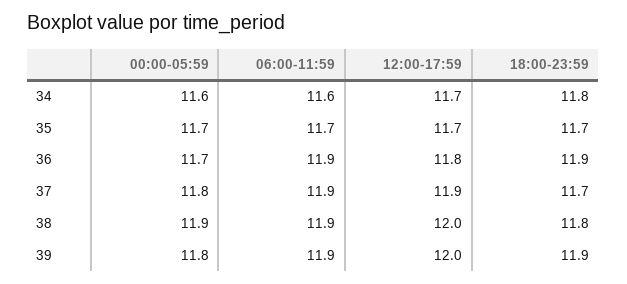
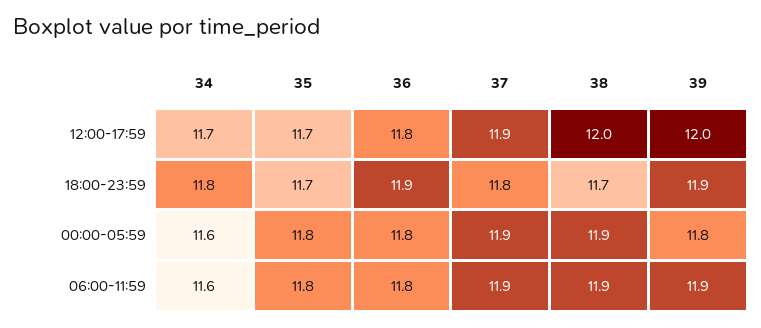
00:00-05:59, 35: 11.7 -> 11.8
06:00-11:59, 35: 11.7 -> 11.8
00:00-05:59, 36: 11.7 -> 11.8
06:00-11:59, 36: 11.9 -> 11.8
00:00-05:59, 37: 11.8 -> 11.9
18:00-23:59, 37: 11.7 -> 11.8
18:00-23:59, 38: 11.8 -> 11.7

